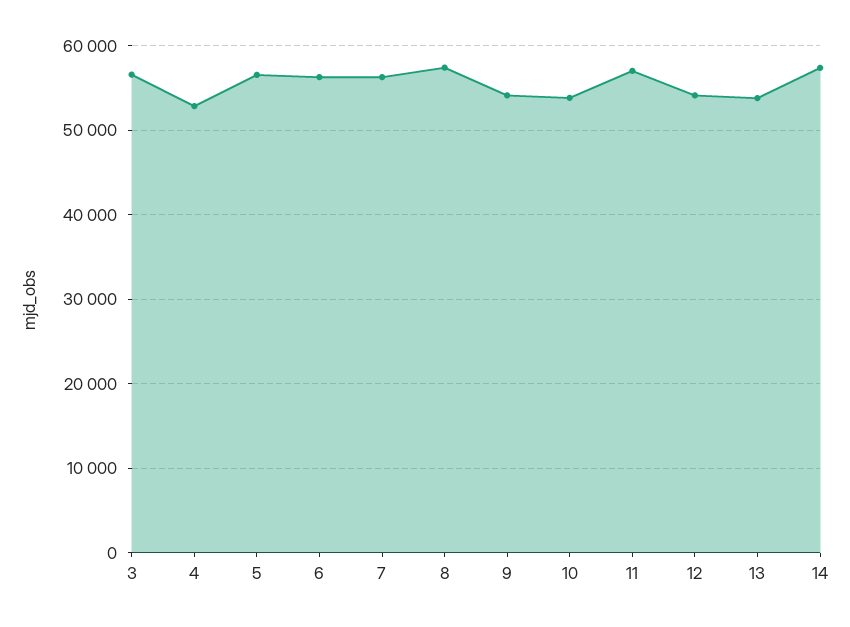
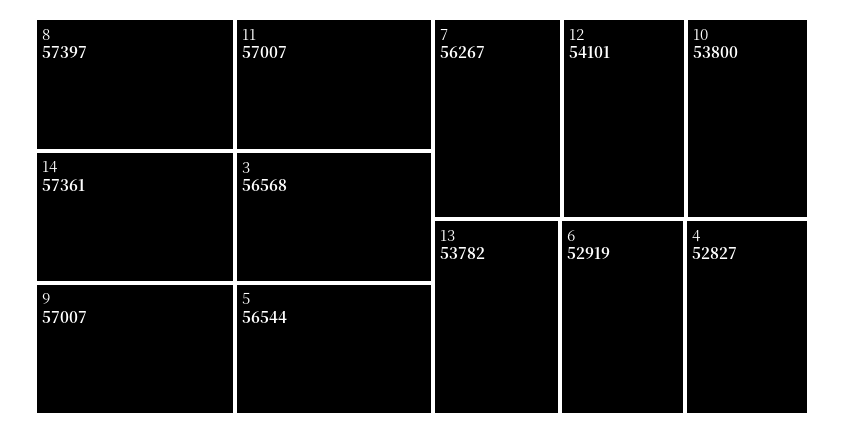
6: 56000 -> 52919
9: 54000 -> 57007

